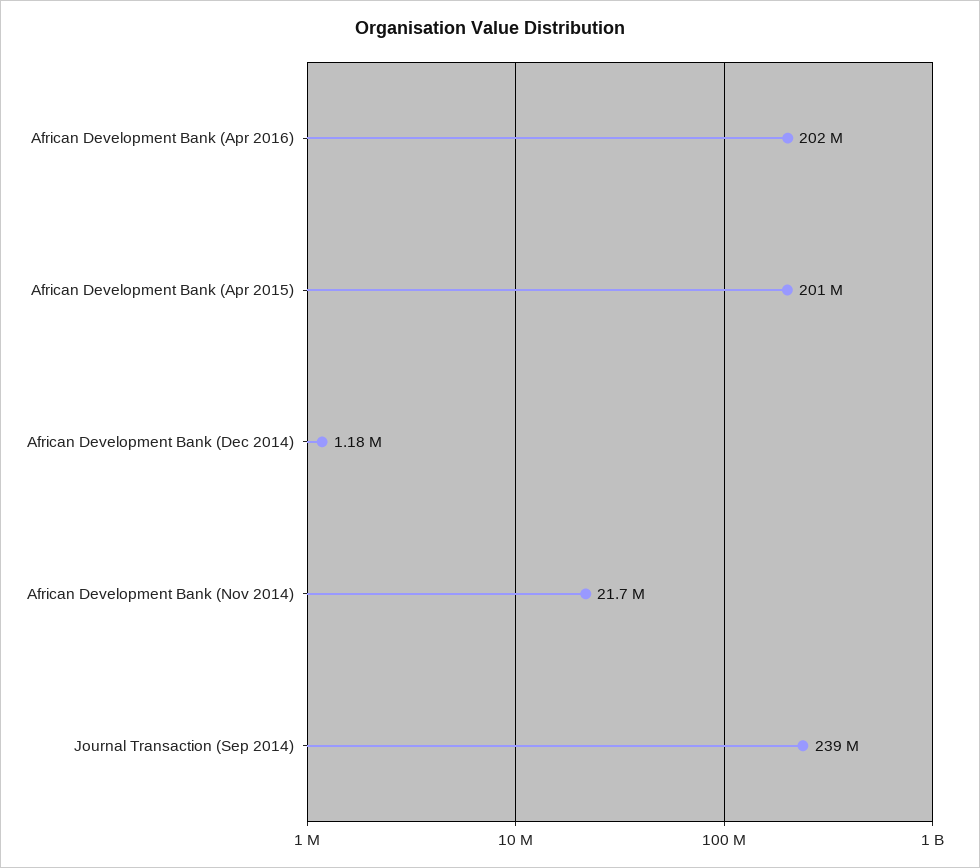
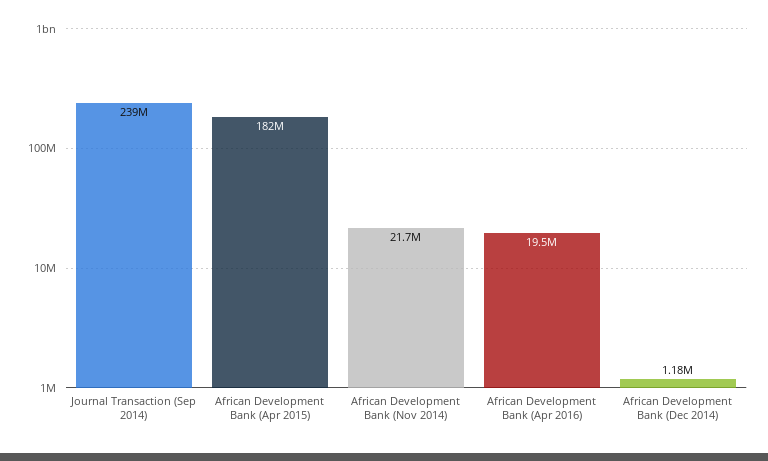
African Development Bank (Apr 2016): 202000000 -> 19500000
African Development Bank (Apr 2015): 201000000 -> 182000000

